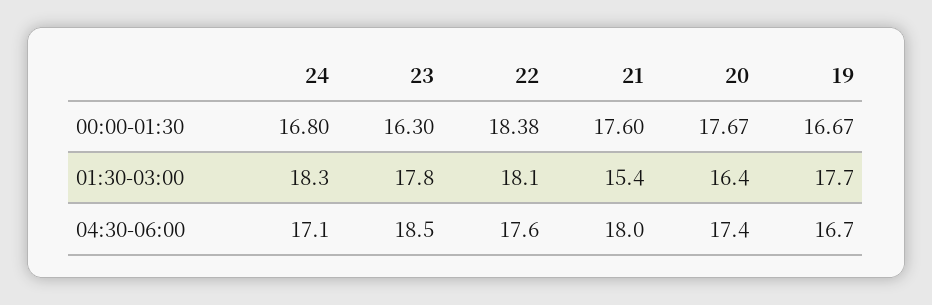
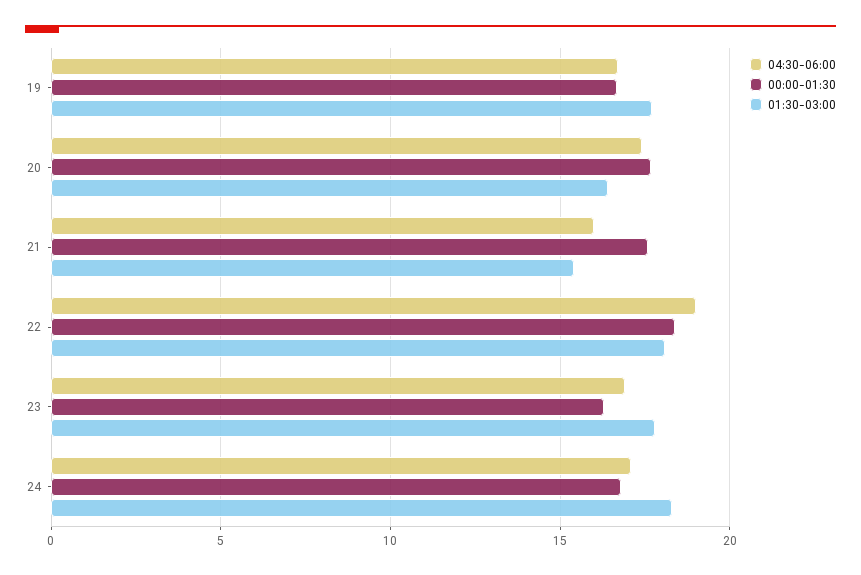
04:30-06:00, 23: 18.5 -> 17
04:30-06:00, 22: 17.6 -> 19
04:30-06:00, 21: 18 -> 16

